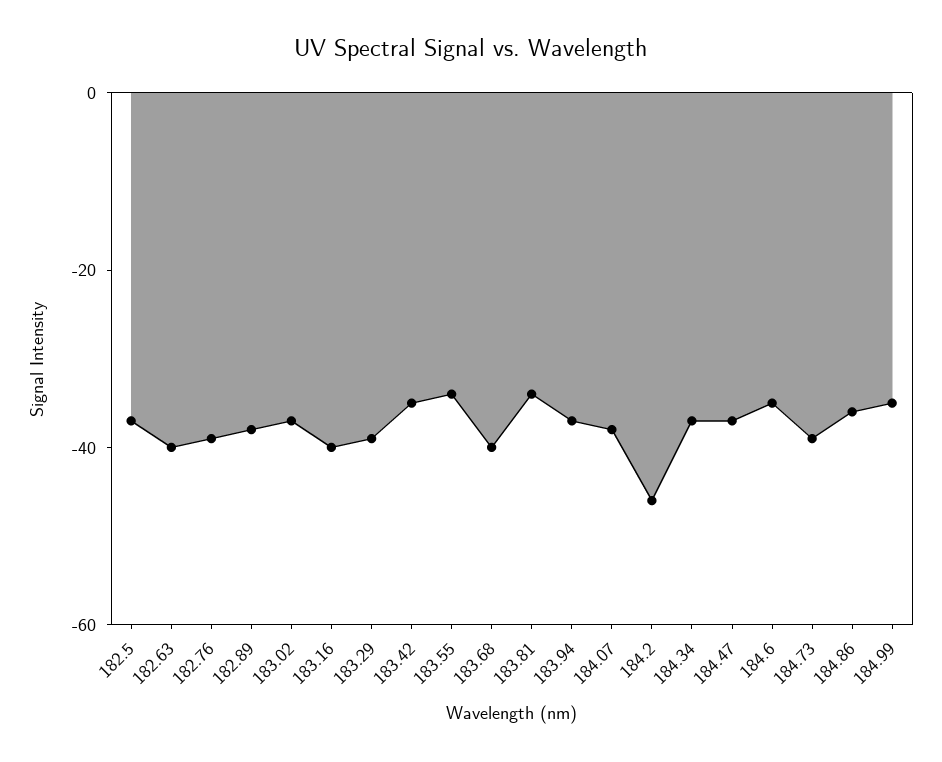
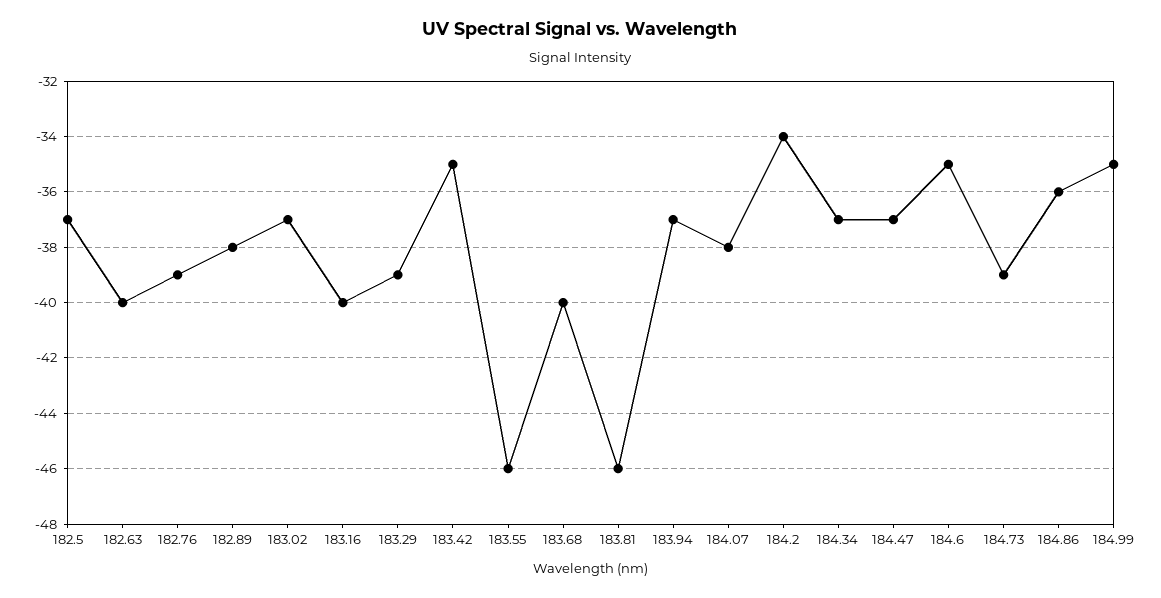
183.55: -35 -> -46
183.81: -35 -> -46
184.2: -45 -> -34

